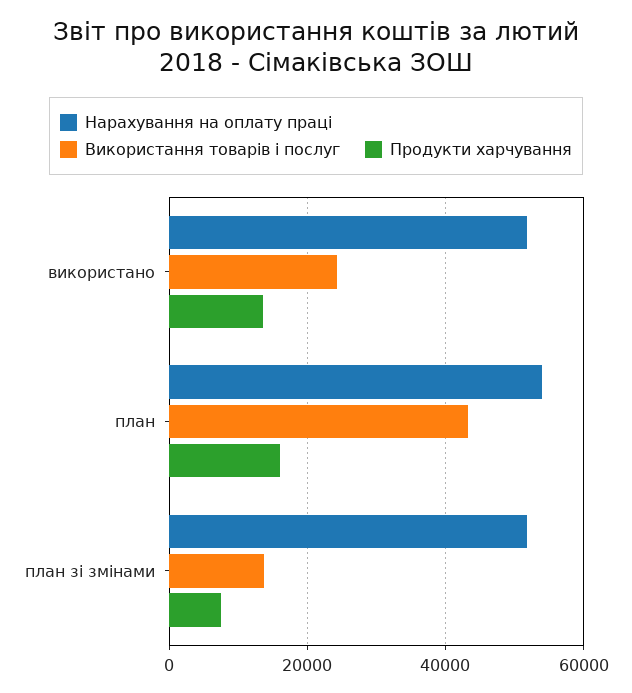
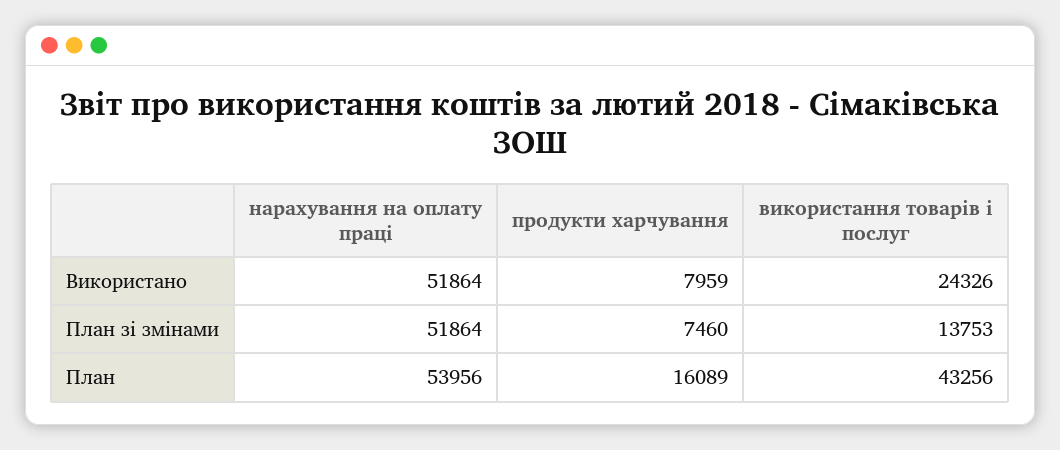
Продукти харчування, використано: 14000 -> 7959

